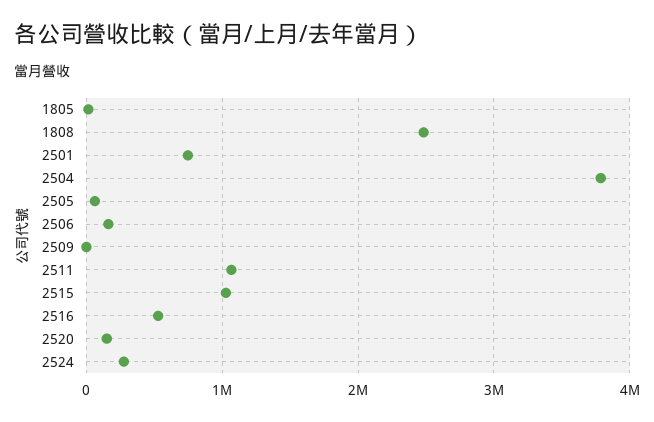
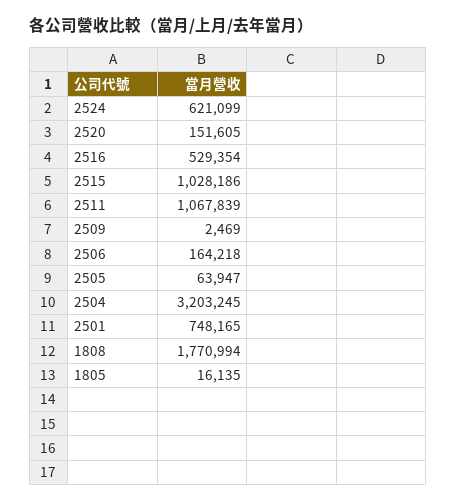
1808: 2500000 -> 1770994
2504: 3800000 -> 3203245
2524: 300000 -> 621099

